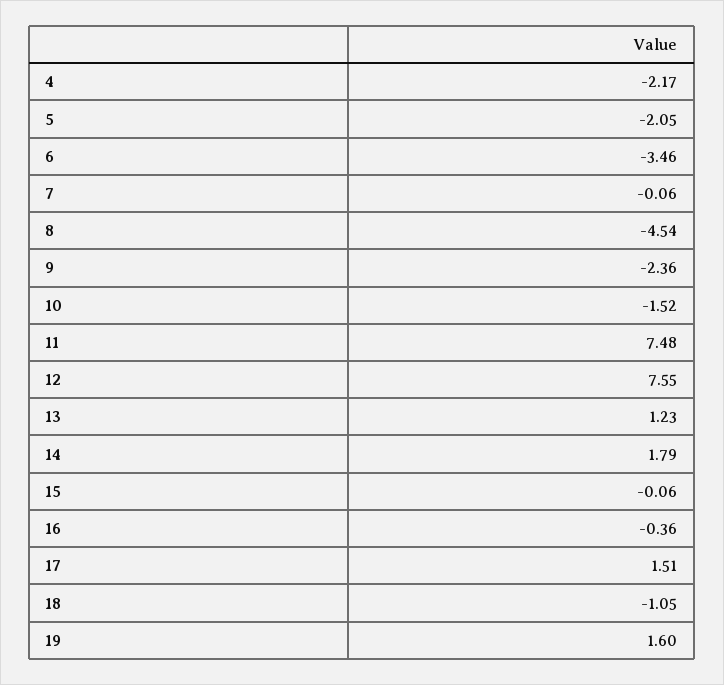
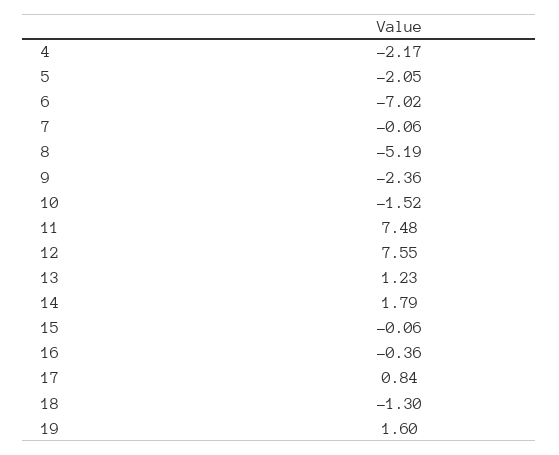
6: -3.46 -> -7.02
8: -4.54 -> -5.19
17: 1.51 -> 0.84
18: -1.05 -> -1.3

